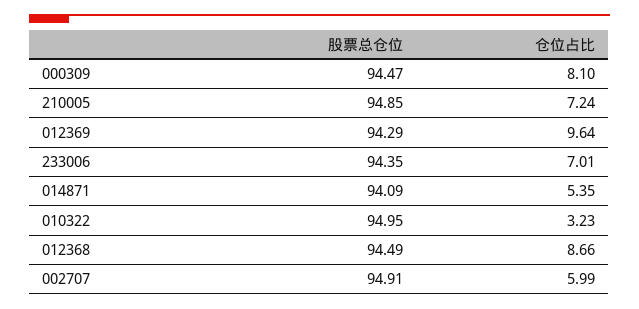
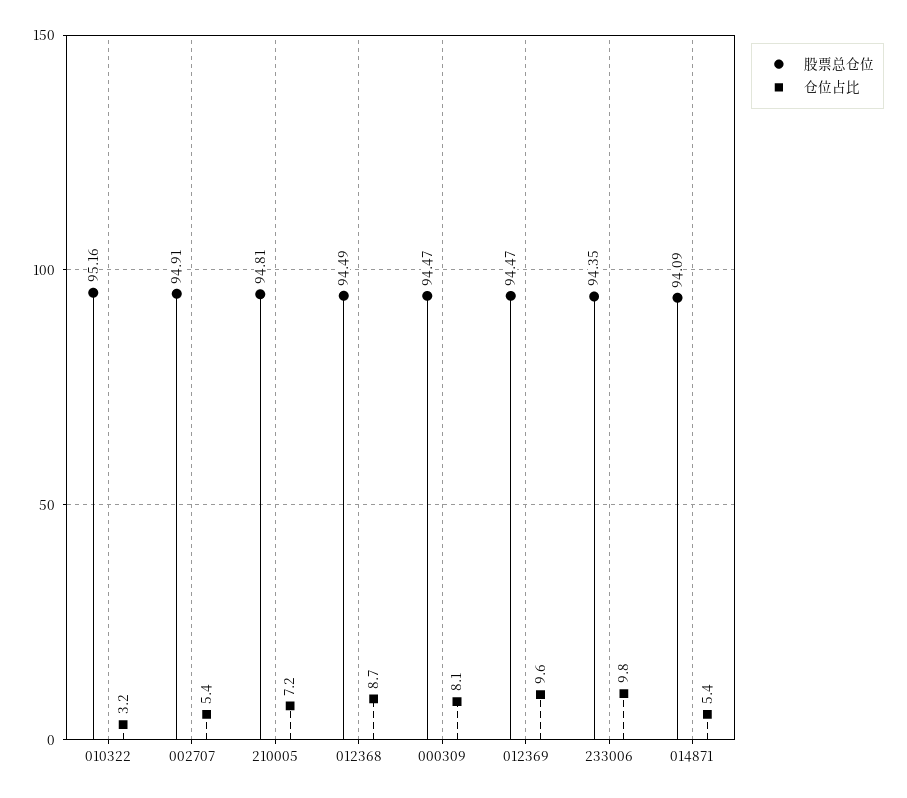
股票总仓位, 210005: 94.85 -> 94.81
股票总仓位, 012369: 94.29 -> 94.47
仓位占比, 233006: 7.01 -> 9.8
股票总仓位, 010322: 94.95 -> 95.16
仓位占比, 002707: 5.99 -> 5.4

